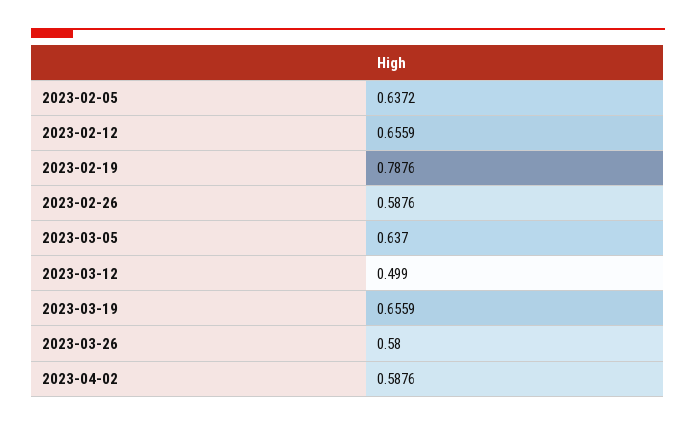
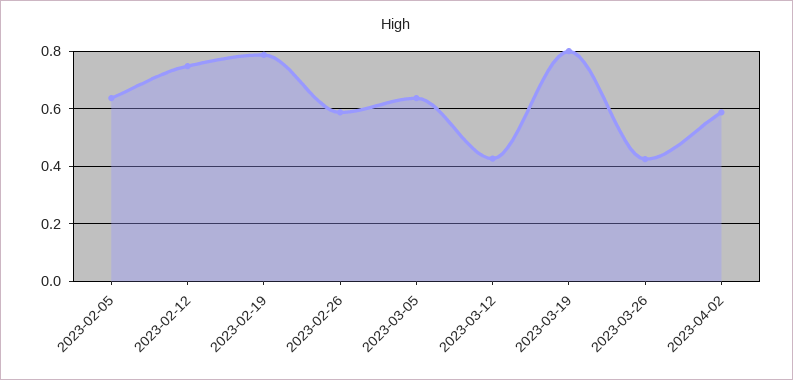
2023-02-12: 0.6559 -> 0.75
2023-03-12: 0.499 -> 0.425
2023-03-19: 0.6559 -> 0.8
2023-03-26: 0.58 -> 0.425

